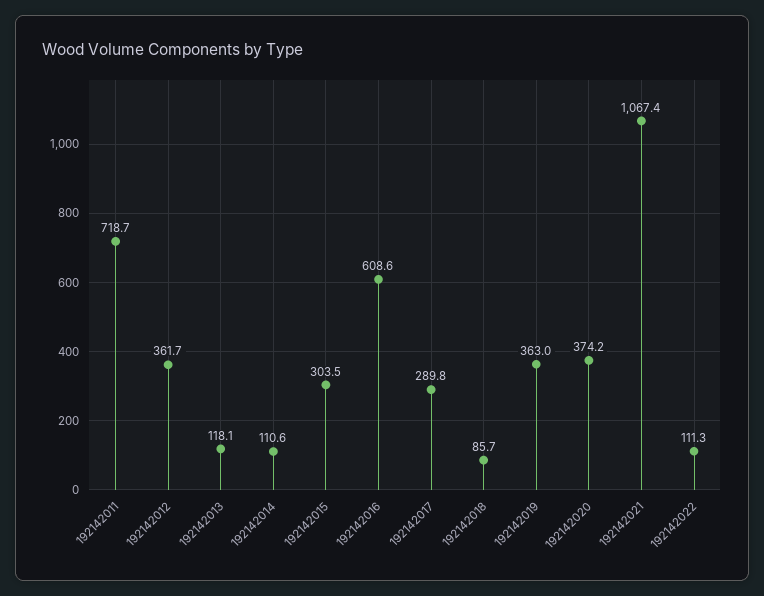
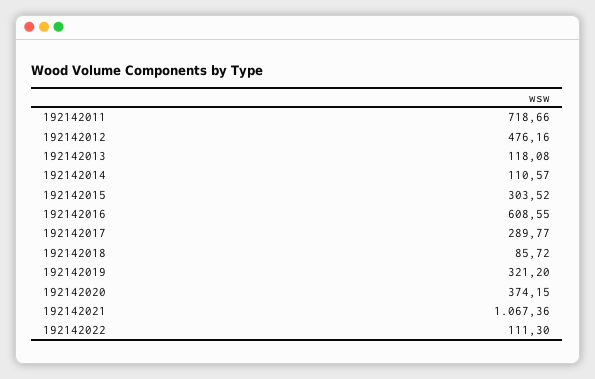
192142012: 361.7 -> 476.16
192142019: 363 -> 321.2

